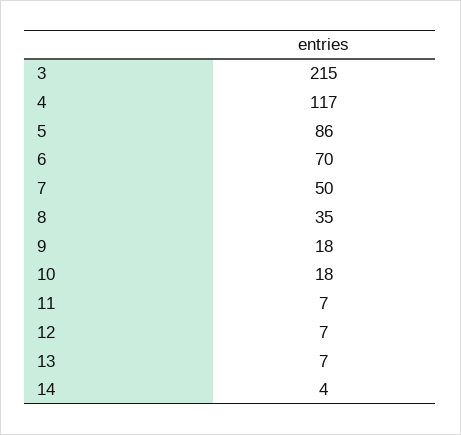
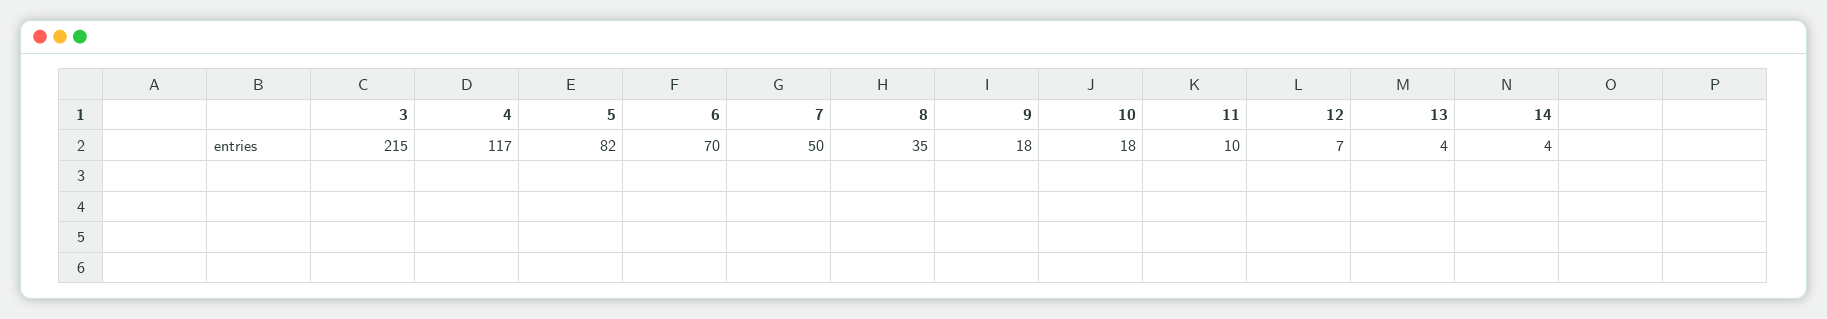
5: 86 -> 82
11: 7 -> 10
13: 7 -> 4

